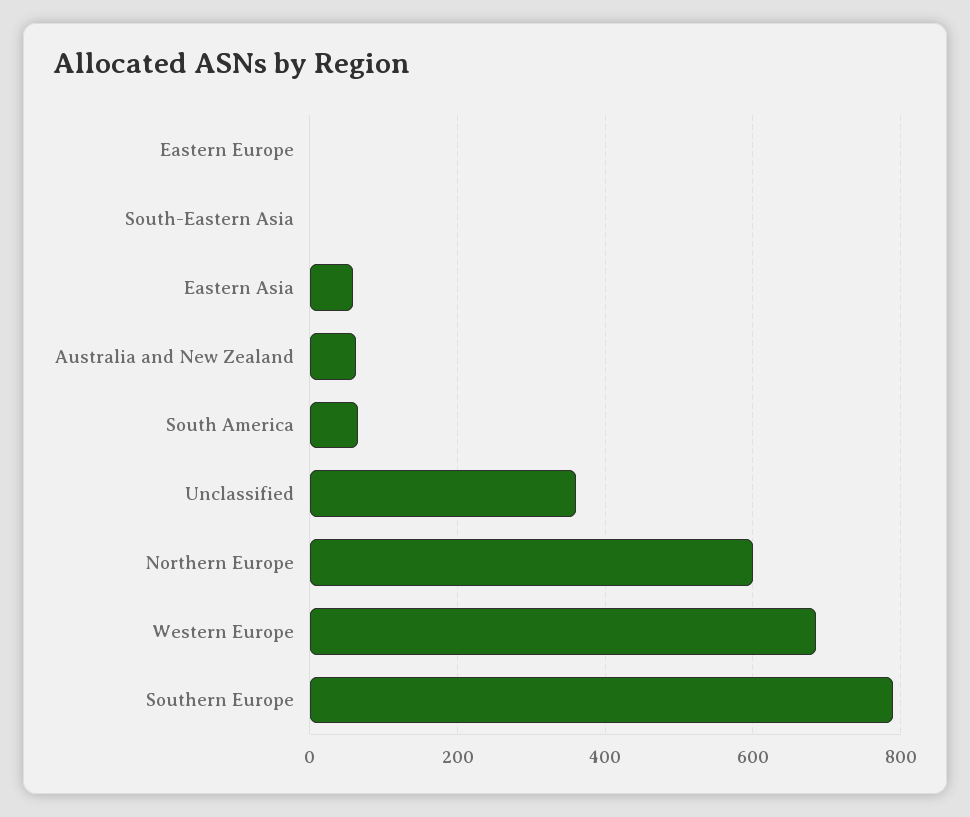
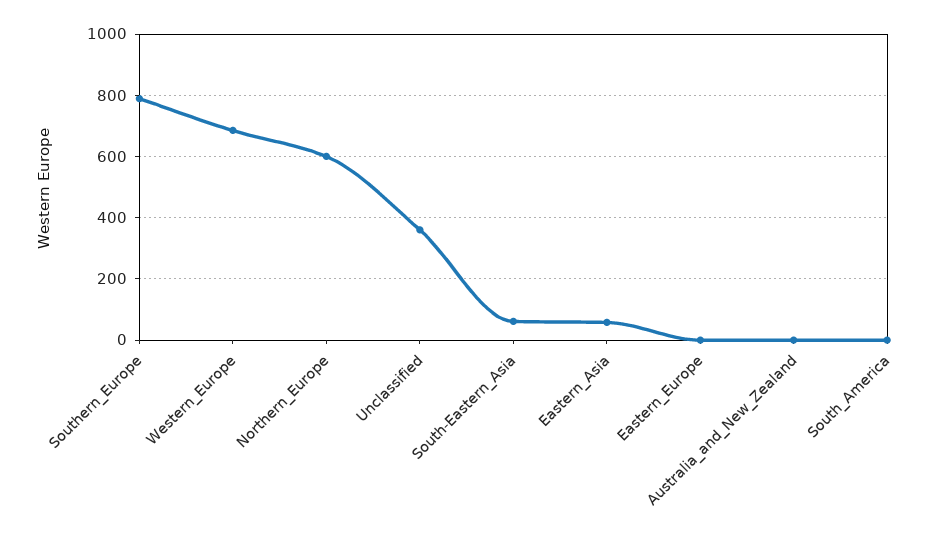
South-Eastern Asia: 0 -> 60
Australia and New Zealand: 60 -> 0
South America: 60 -> 0

